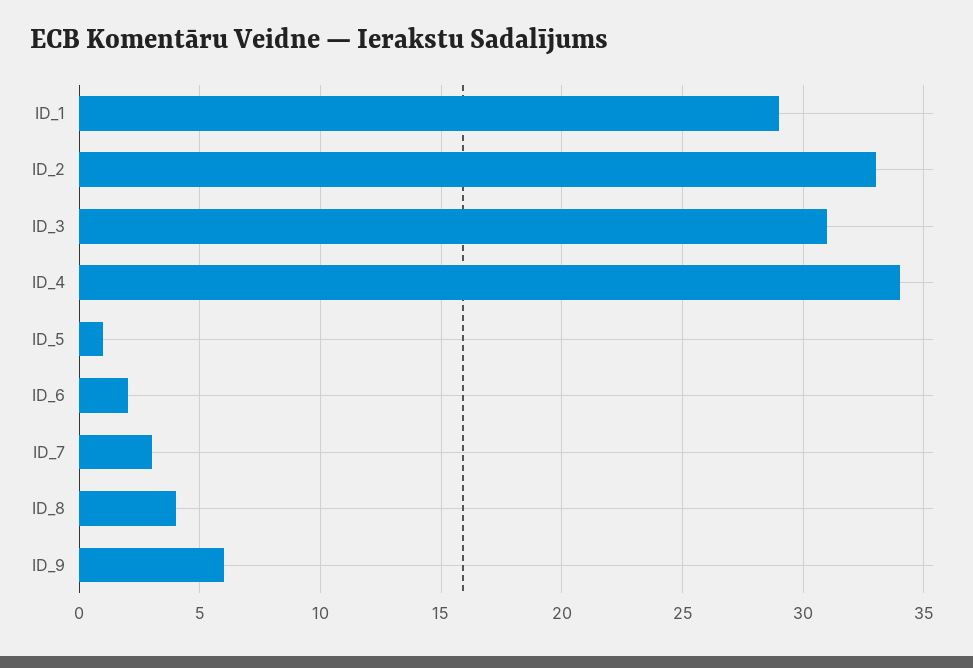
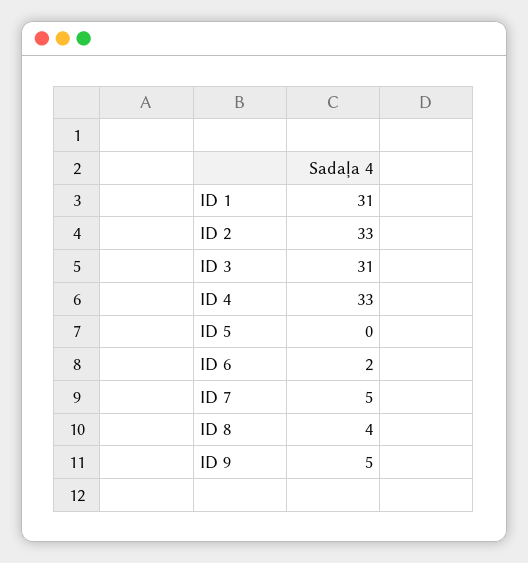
ID_1: 29 -> 31
ID_4: 34 -> 33
ID_5: 1 -> 0
ID_7: 3 -> 5
ID_9: 6 -> 5

